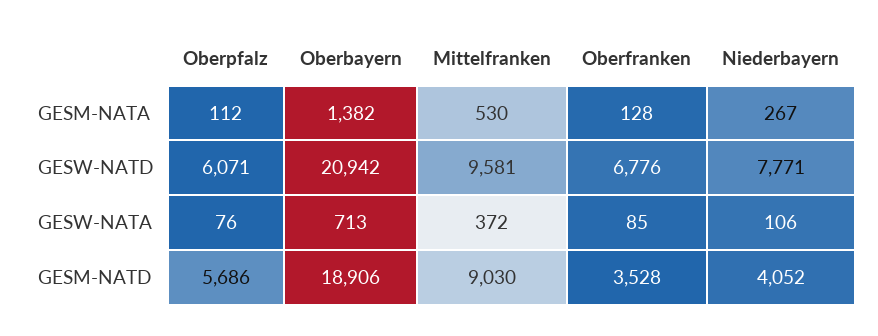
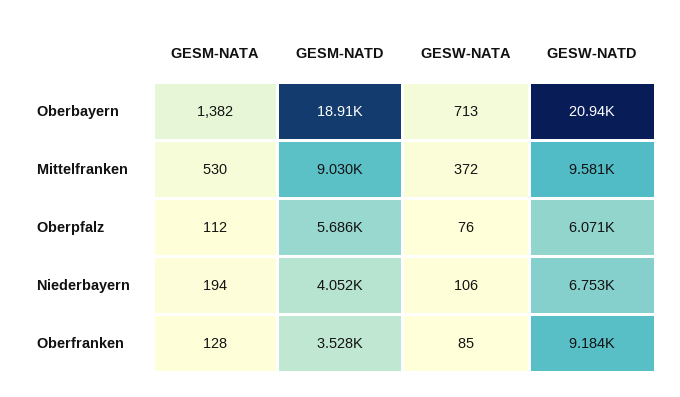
Niederbayern, GESM-NATA: 267 -> 194
Oberfranken, GESW-NATD: 6776 -> 9184
Niederbayern, GESW-NATD: 7771 -> 6753

